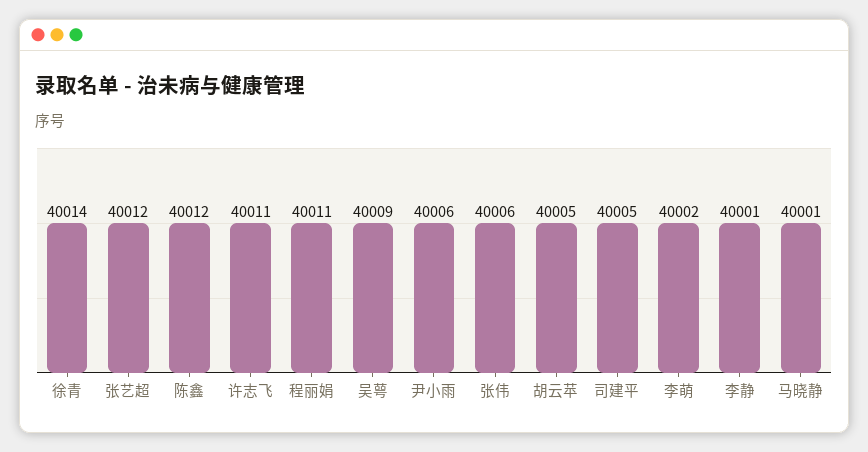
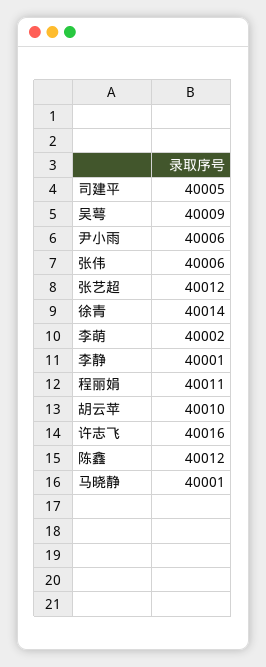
许志飞: 40011 -> 40016
胡云苹: 40005 -> 40010

